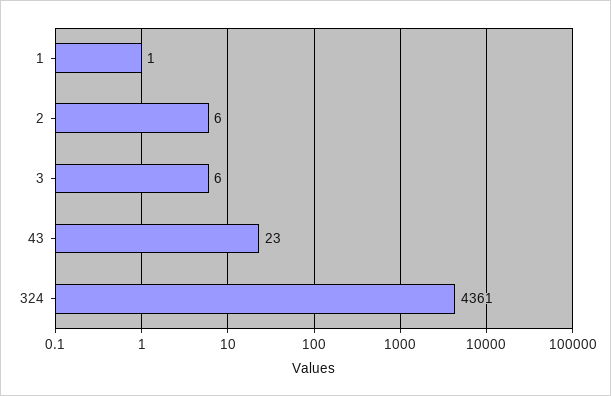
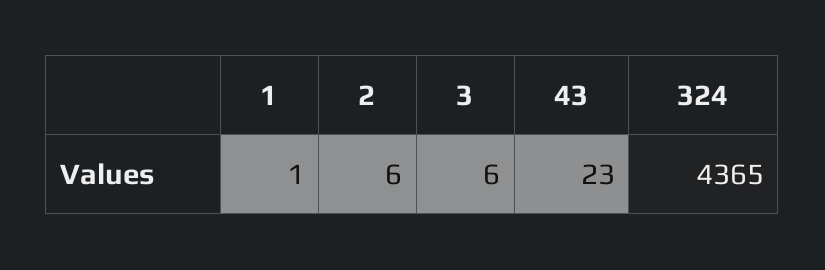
324: 4361 -> 4365

